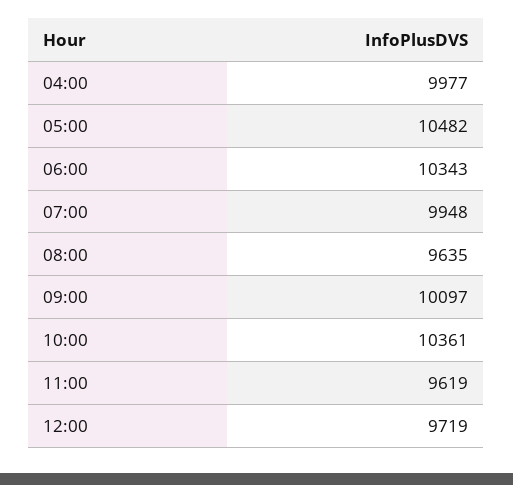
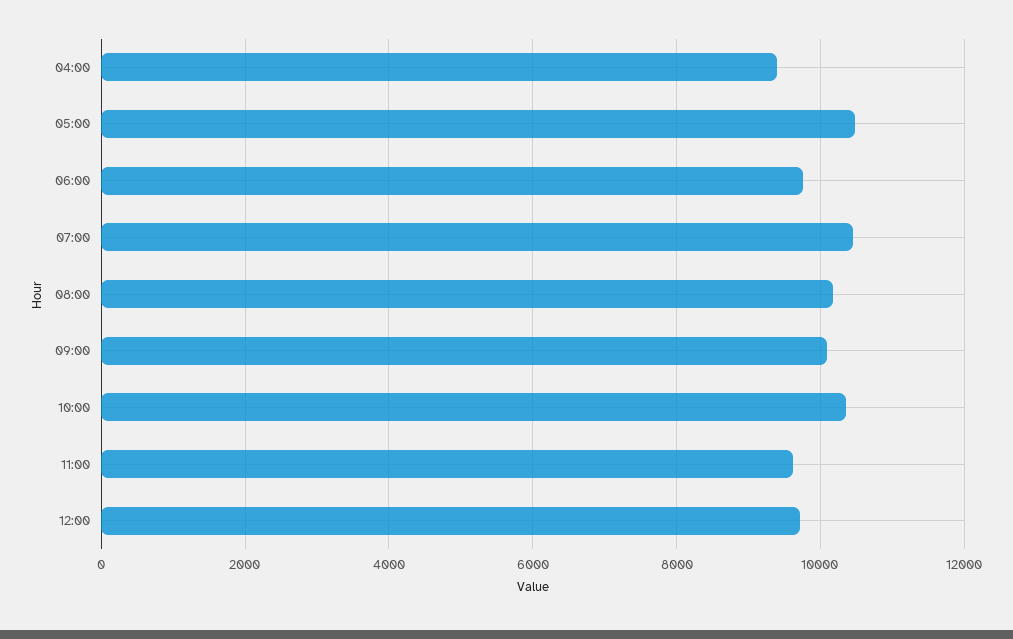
04:00: 9977 -> 9400
06:00: 10343 -> 9800
07:00: 9948 -> 10400
08:00: 9635 -> 10200

